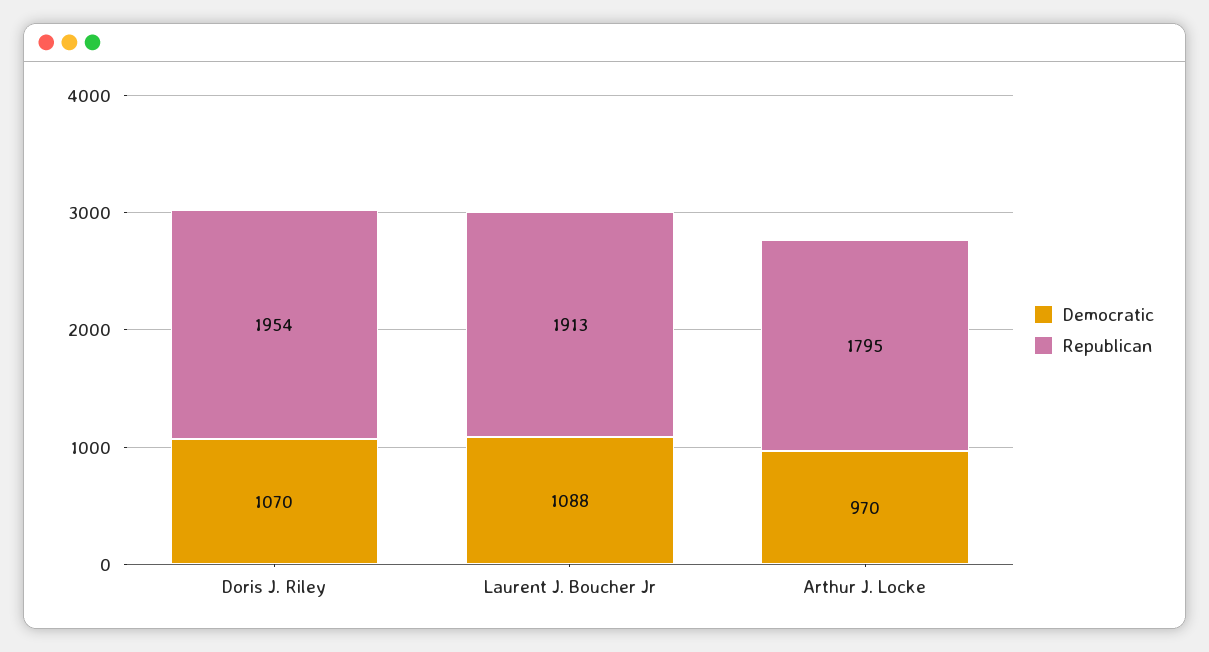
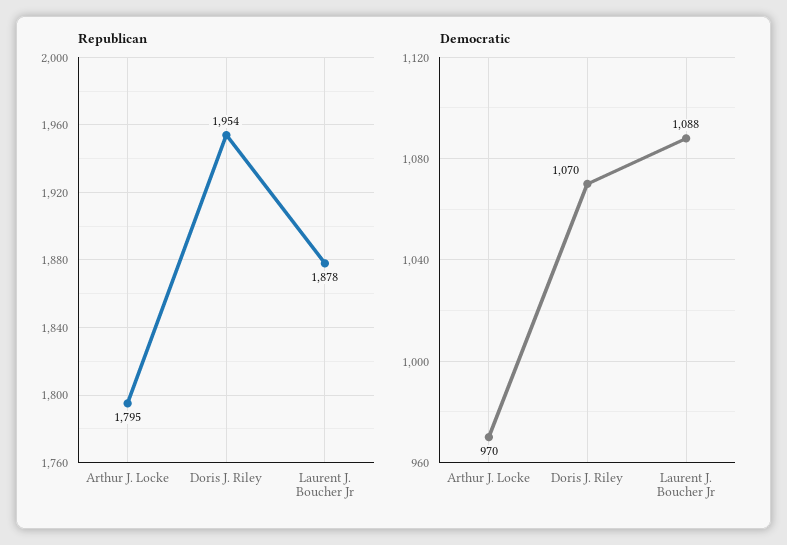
Republican, Laurent J. Boucher Jr: 1913 -> 1878

